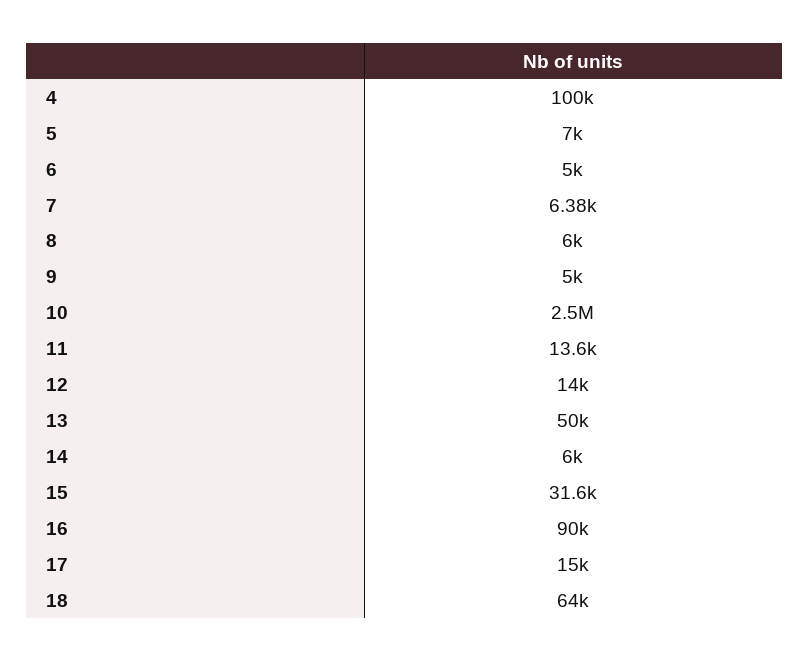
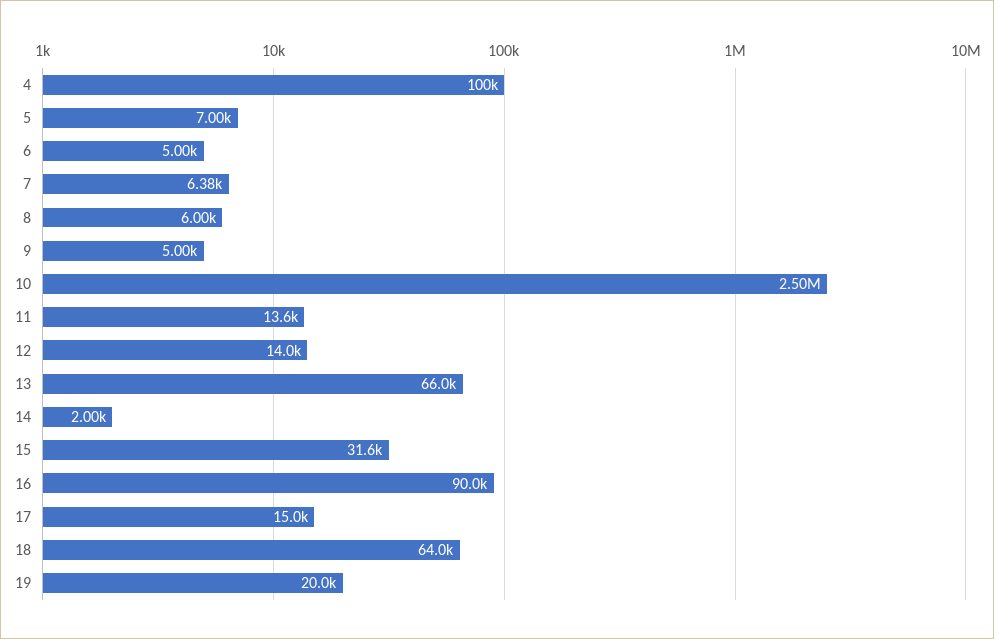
13: 50000 -> 66000
14: 6000 -> 2000
19: none -> 20000

